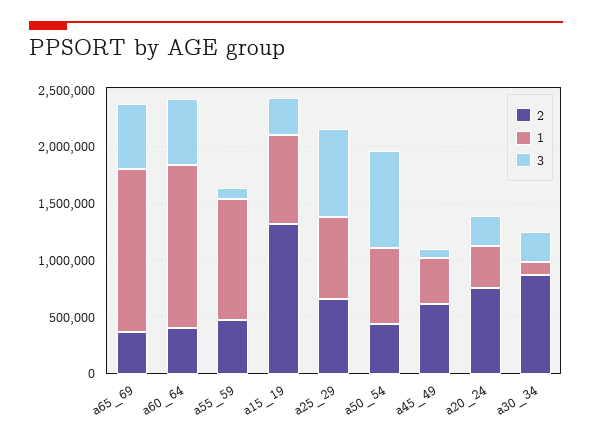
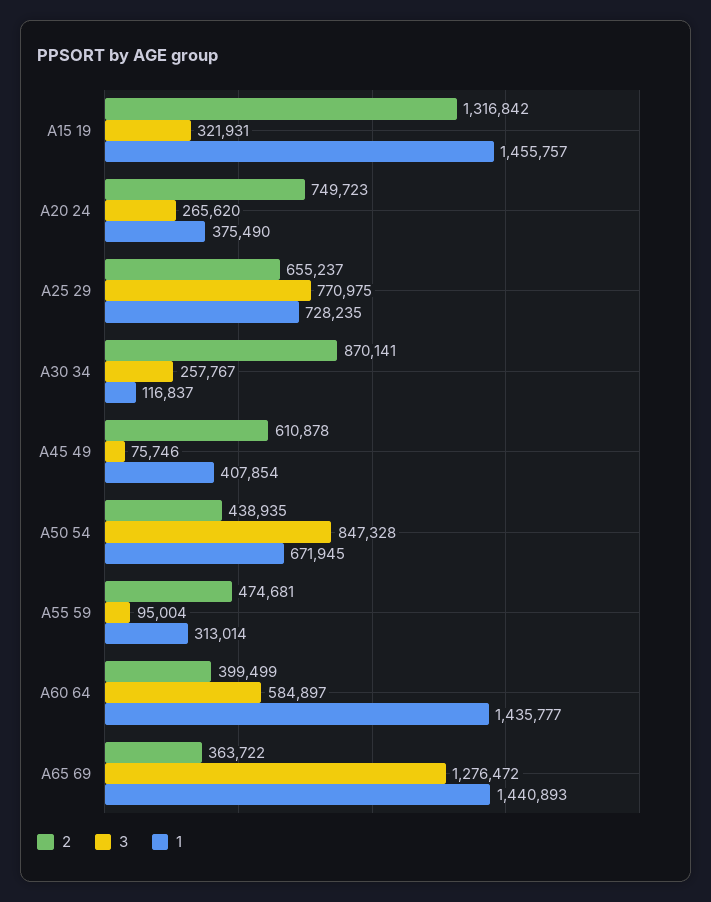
3, a65_69: 600000 -> 1276472
1, a55_59: 1100000 -> 313014
1, a15_19: 800000 -> 1455757

